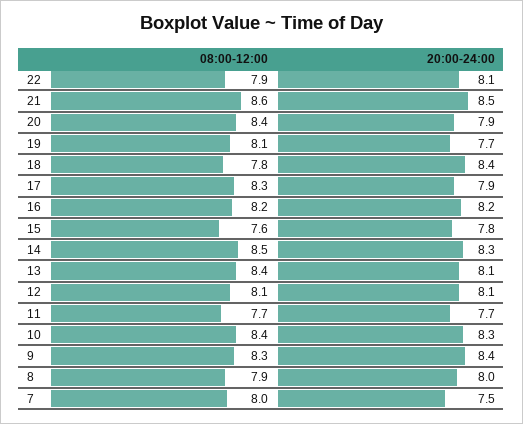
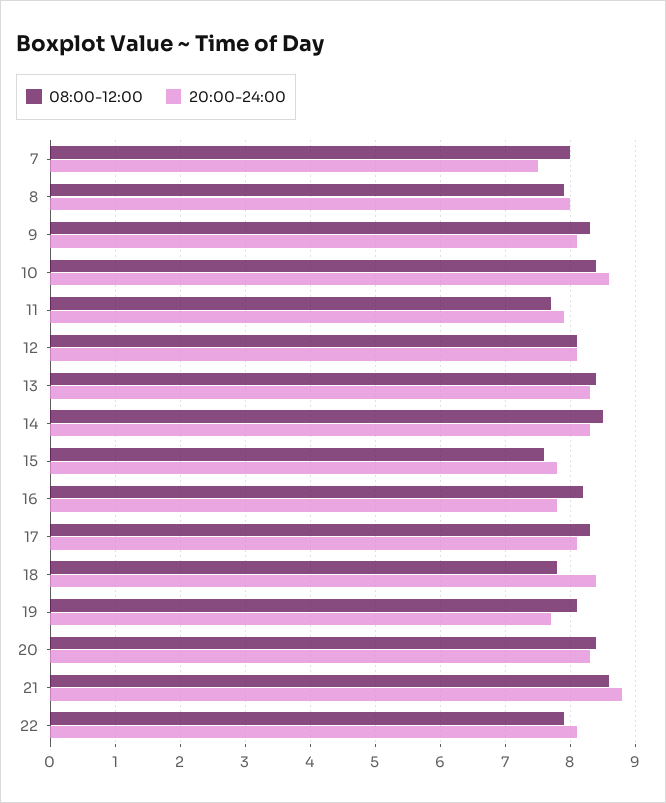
20:00-24:00, 21: 8.5 -> 8.8
20:00-24:00, 20: 7.9 -> 8.3
20:00-24:00, 17: 7.9 -> 8.1
20:00-24:00, 16: 8.2 -> 7.8
20:00-24:00, 13: 8.1 -> 8.3
20:00-24:00, 11: 7.7 -> 7.9
20:00-24:00, 10: 8.3 -> 8.6
20:00-24:00, 9: 8.4 -> 8.1

